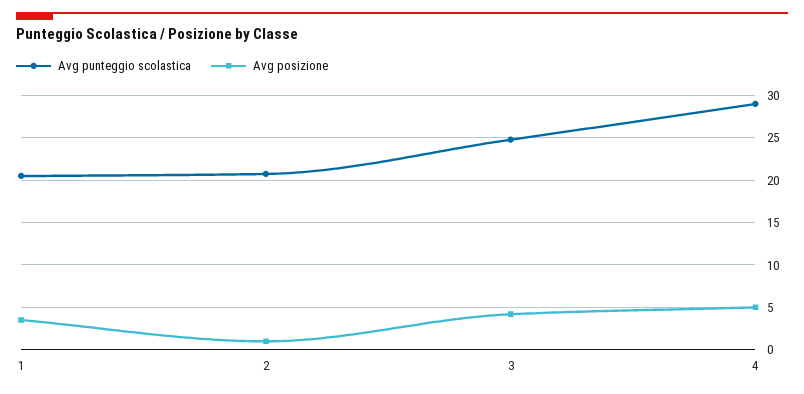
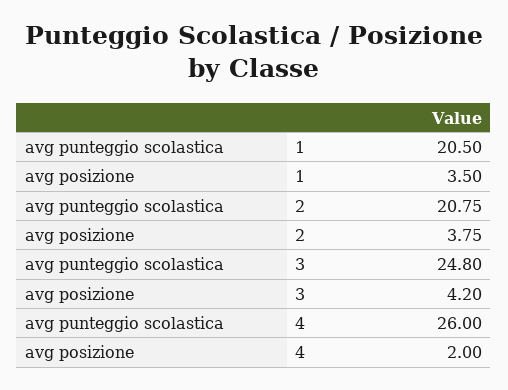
Avg posizione, 2: 1 -> 3.75
Avg punteggio scolastica, 4: 29 -> 26
Avg posizione, 4: 5 -> 2

